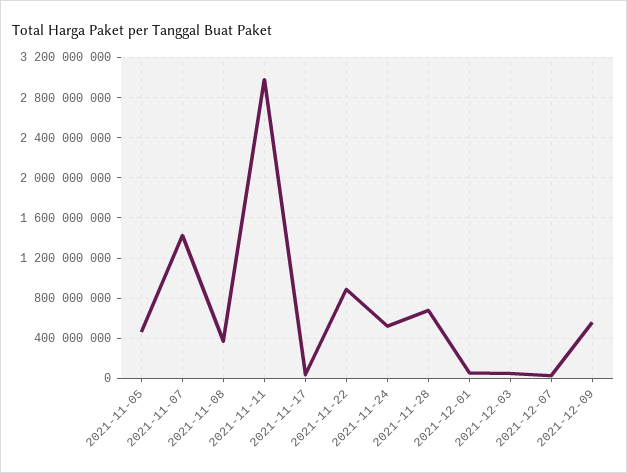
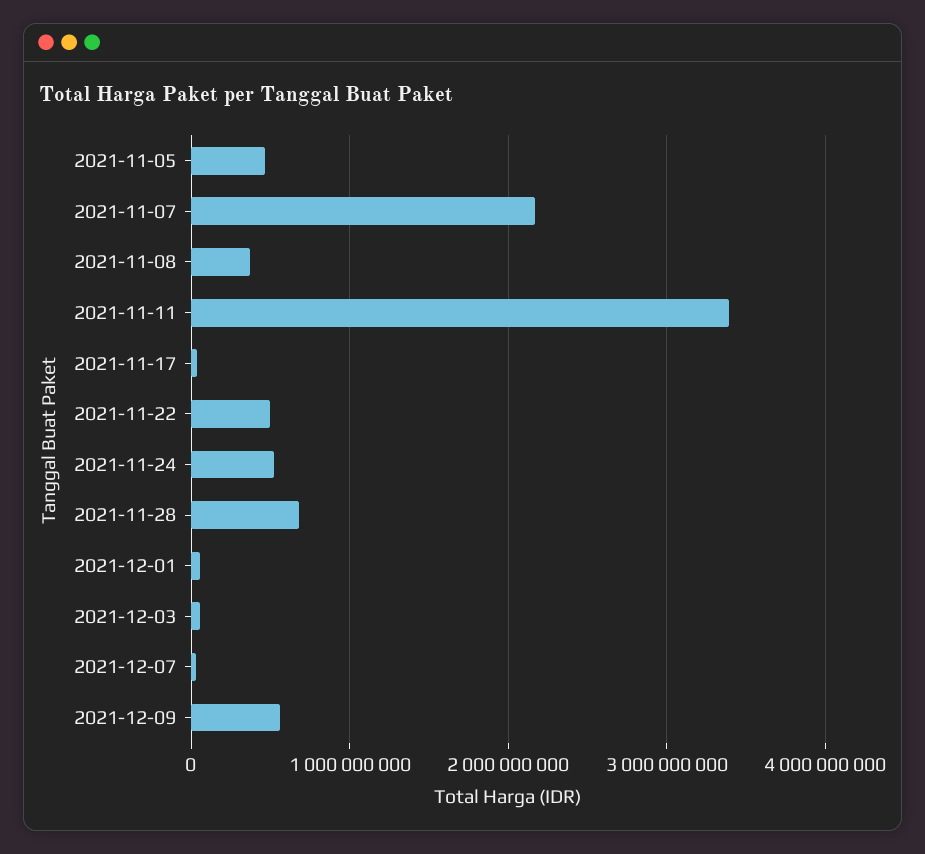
2021-11-07: 1400000000 -> 2200000000
2021-11-11: 3000000000 -> 3400000000
2021-11-22: 900000000 -> 500000000

